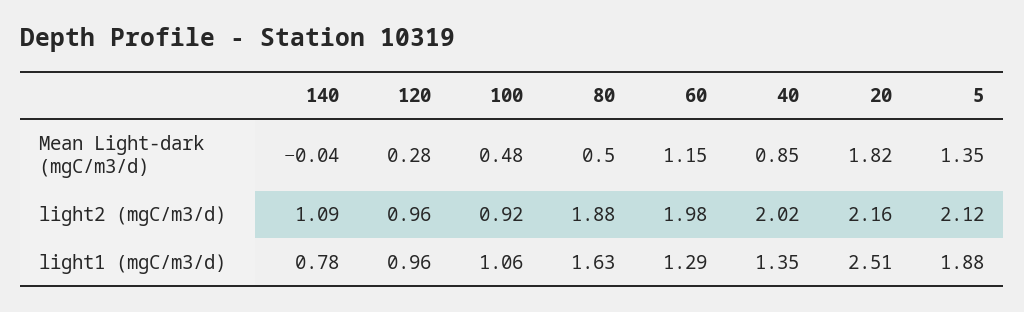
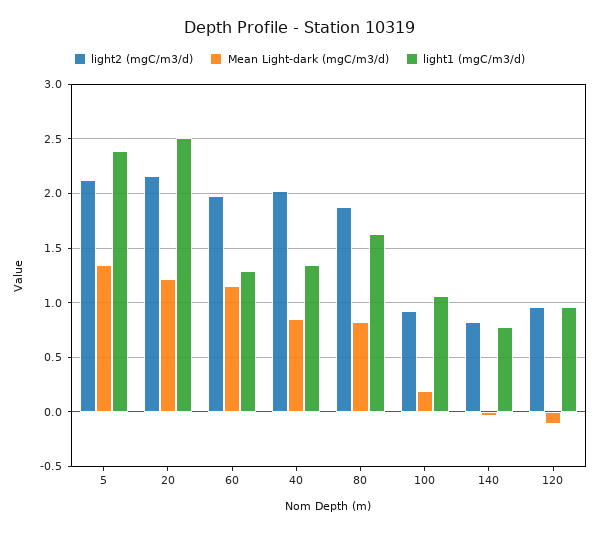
Mean Light-dark (mgC/m3/d), 120: 0.28 -> -0.1
Mean Light-dark (mgC/m3/d), 100: 0.48 -> 0.2
Mean Light-dark (mgC/m3/d), 80: 0.5 -> 0.8
Mean Light-dark (mgC/m3/d), 20: 1.82 -> 1.2
light2 (mgC/m3/d), 140: 1.09 -> 0.8
light1 (mgC/m3/d), 5: 1.88 -> 2.4

